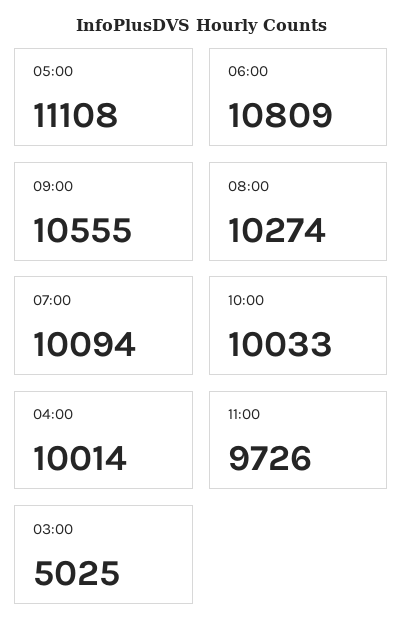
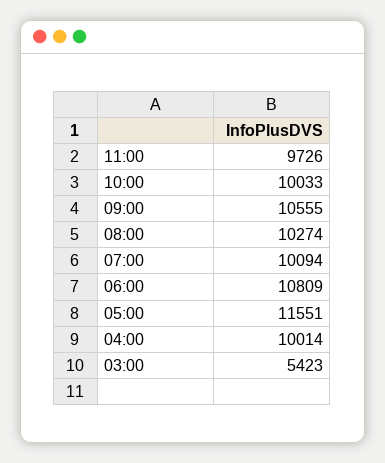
05:00: 11108 -> 11551
03:00: 5025 -> 5423

